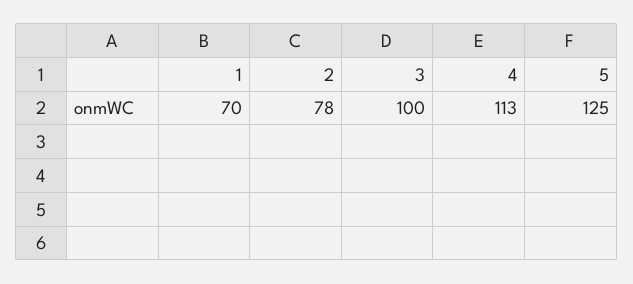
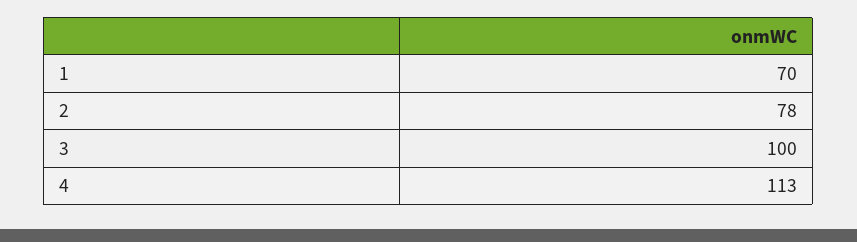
5: 125 -> none

